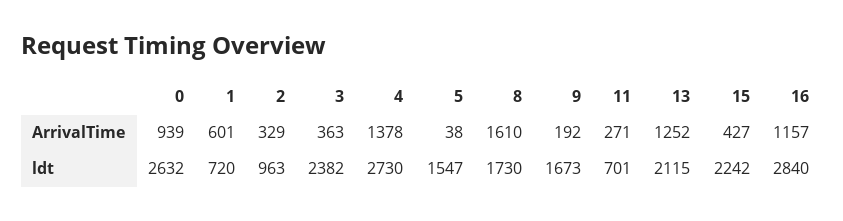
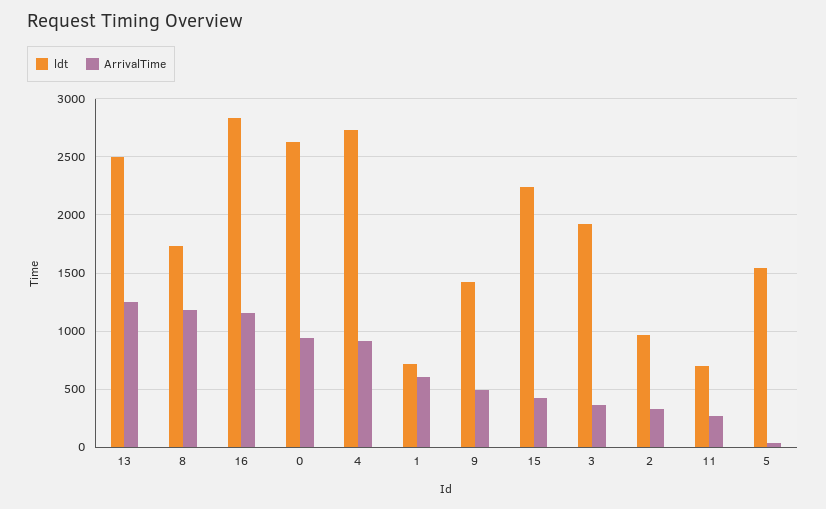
ArrivalTime, 4: 1378 -> 900
ArrivalTime, 8: 1610 -> 1200
ArrivalTime, 9: 192 -> 500
ldt, 3: 2382 -> 1900
ldt, 9: 1673 -> 1400
ldt, 13: 2115 -> 2500

